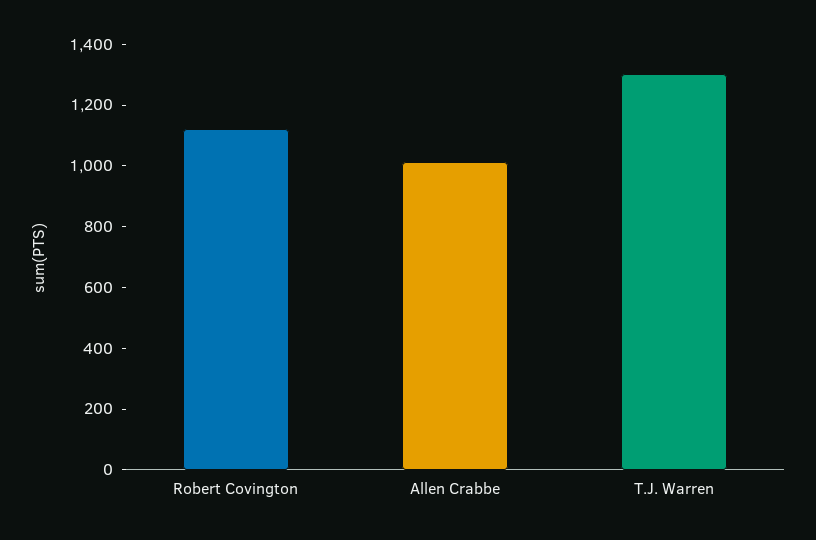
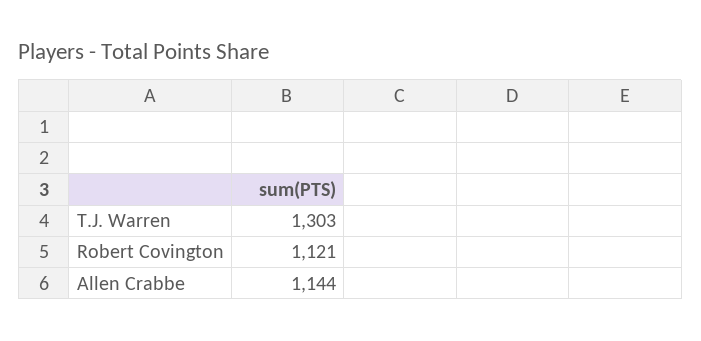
Allen Crabbe: 1000 -> 1144

